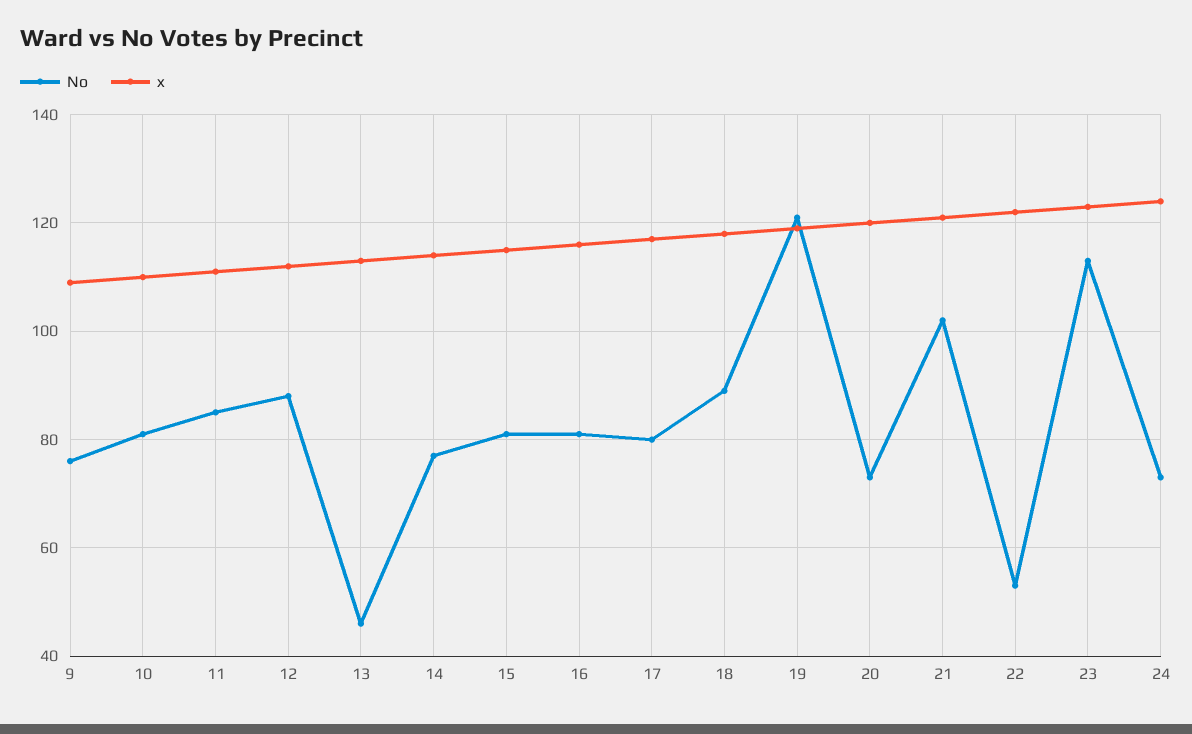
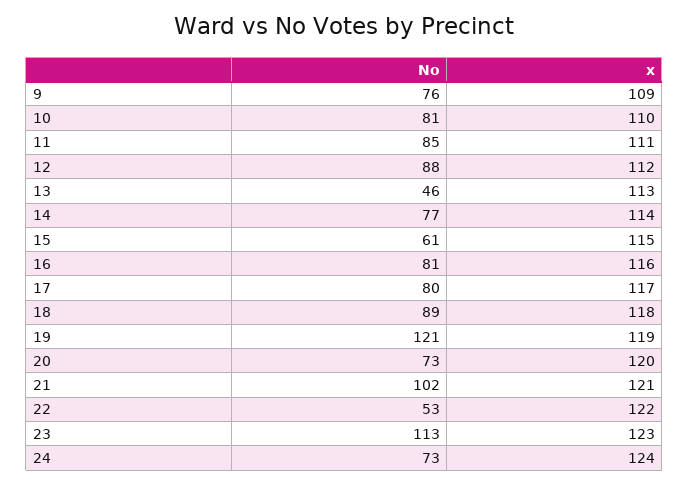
No, 15: 80 -> 61

